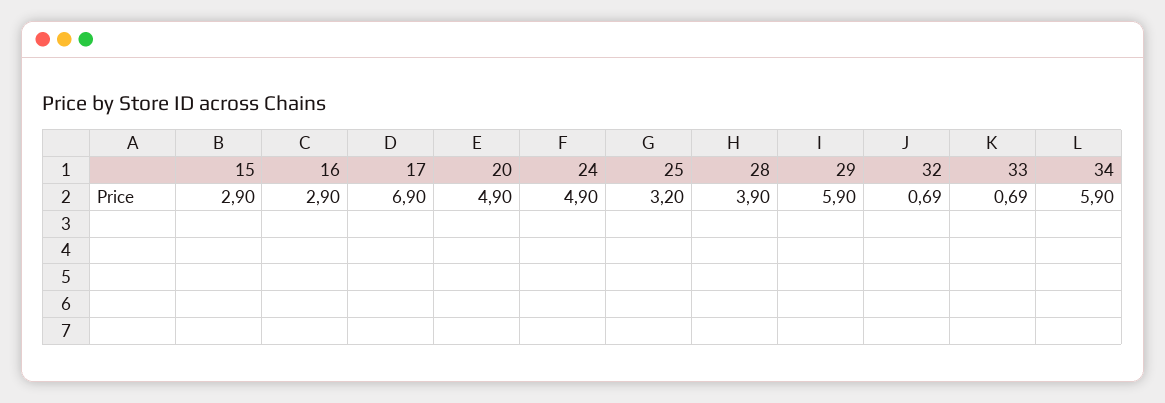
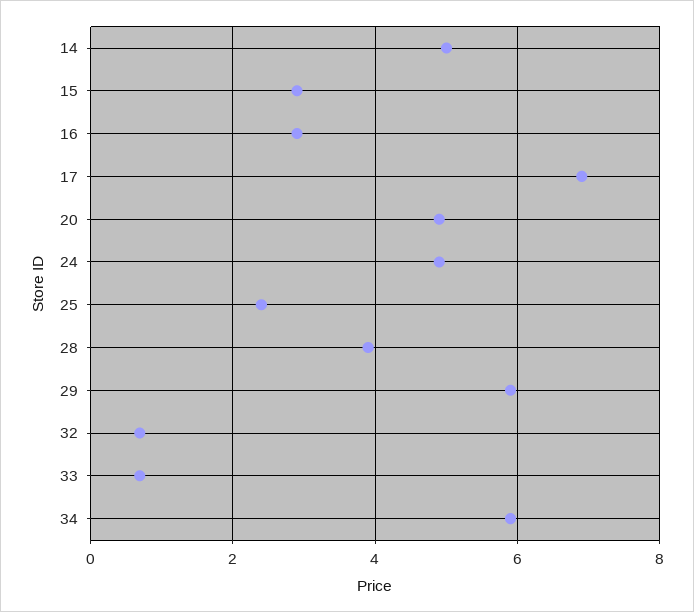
25: 3.2 -> 2.4
14: none -> 5

